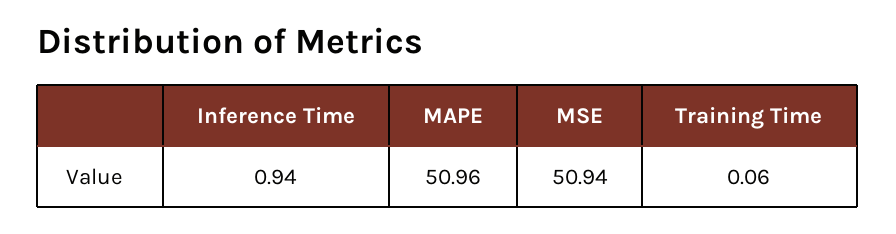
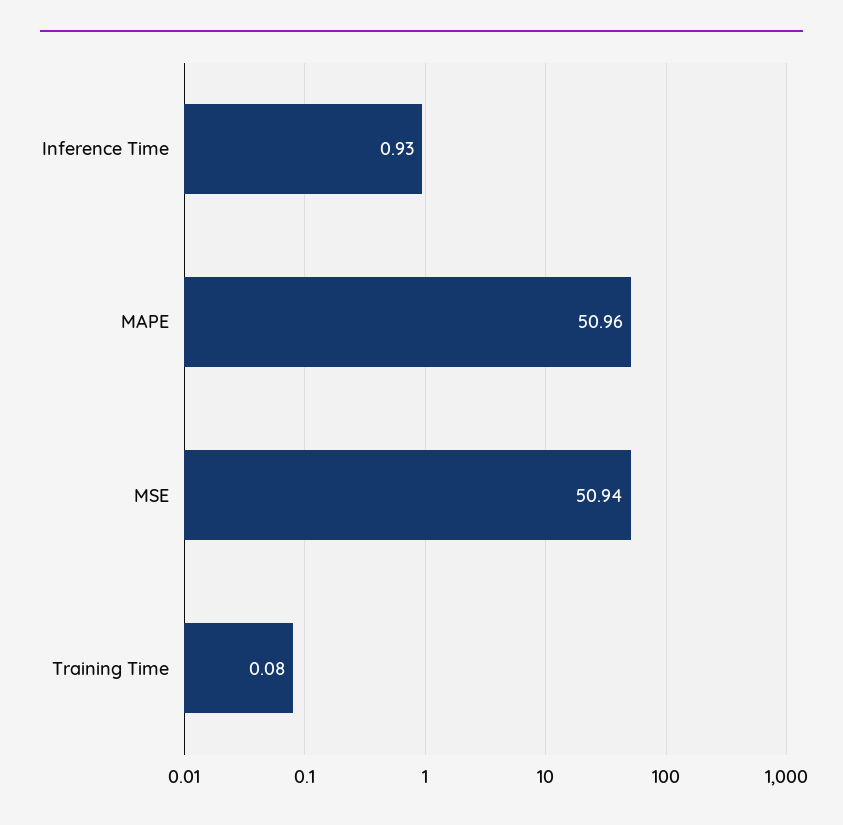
Inference Time: 0.94 -> 0.93
Training Time: 0.06 -> 0.08

